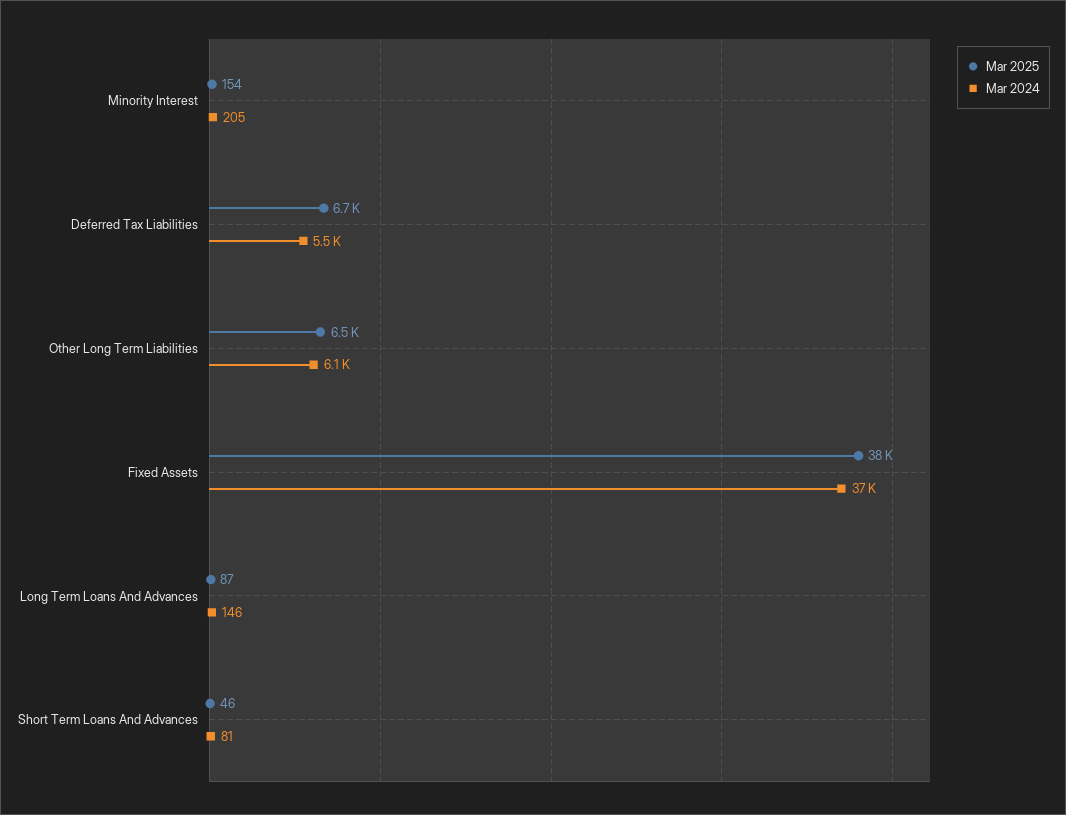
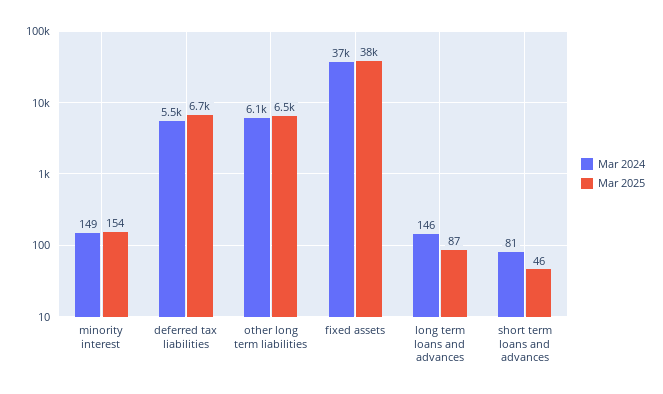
Mar 2024, Minority Interest: 205 -> 149

